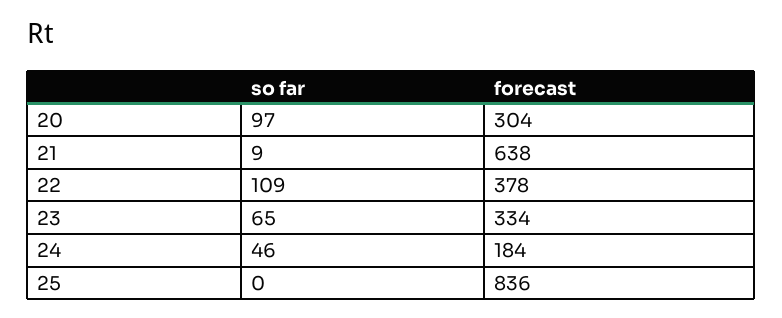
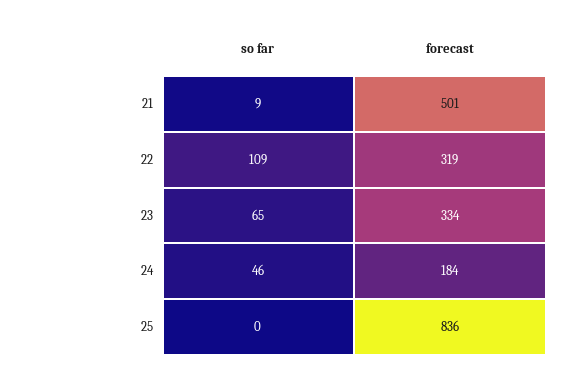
so far, 20: 97 -> none
forecast, 20: 304 -> none
forecast, 21: 638 -> 501
forecast, 22: 378 -> 319

